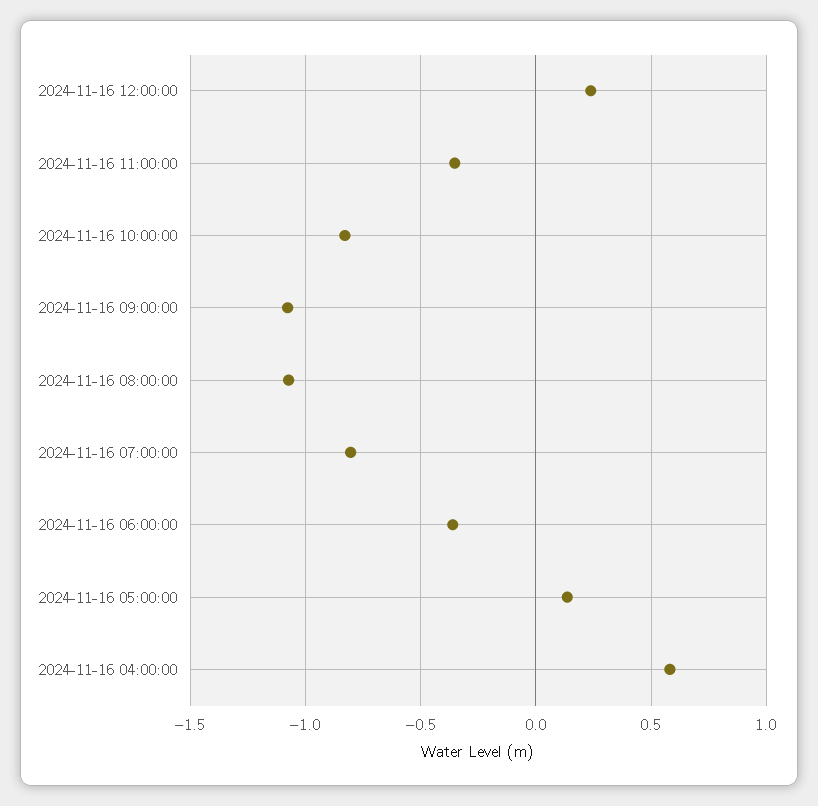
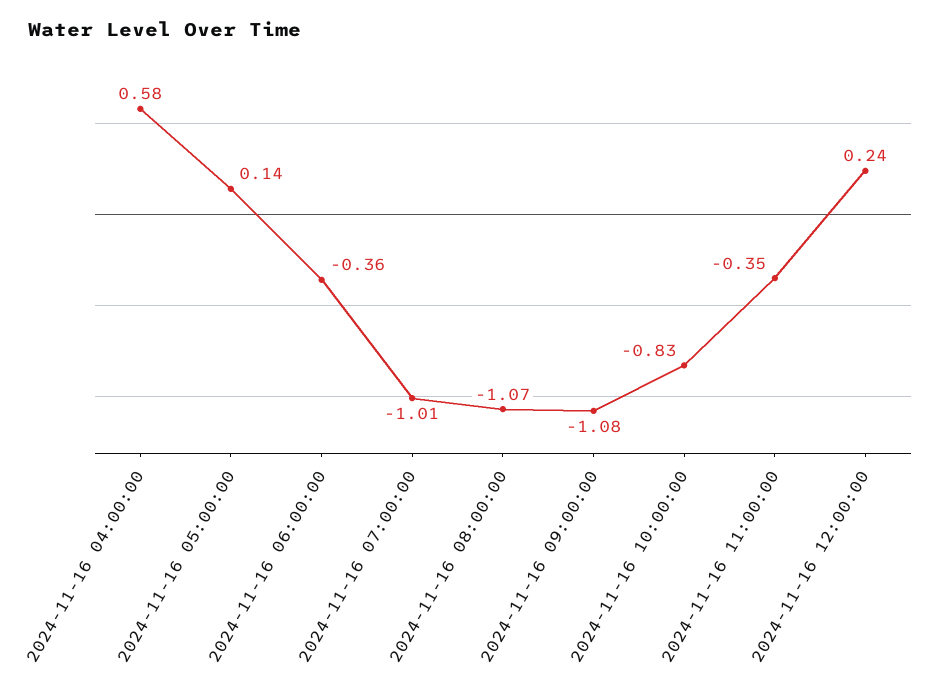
2024-11-16 07:00:00: -0.8 -> -1.01

